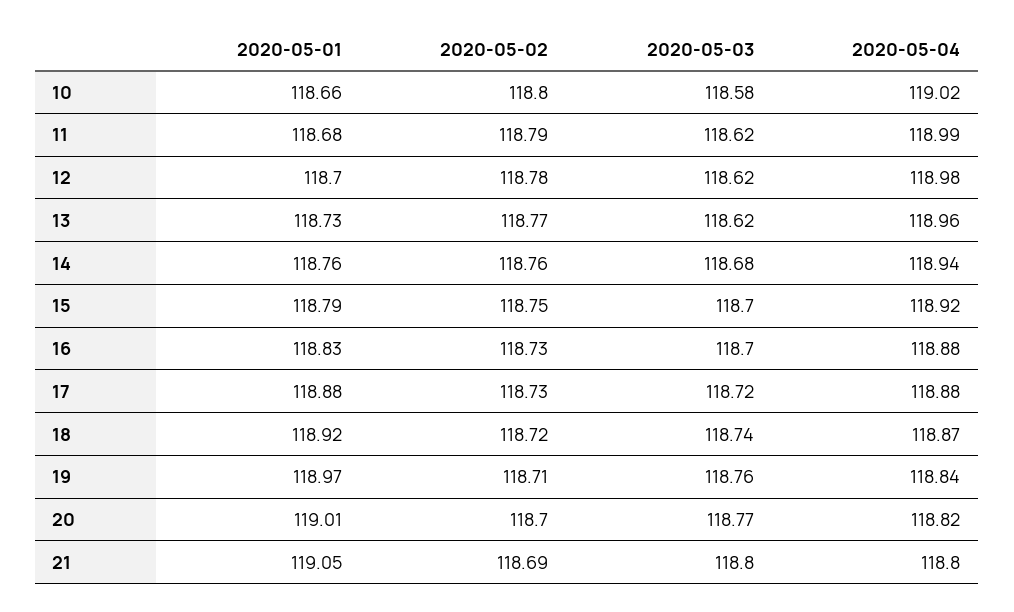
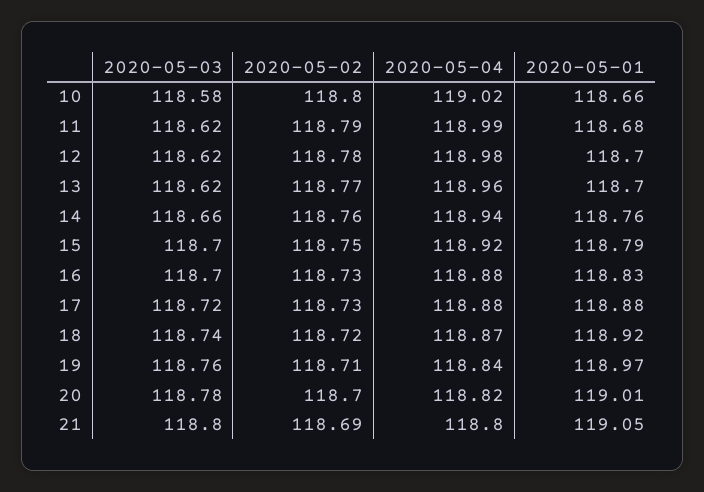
2020-05-01, 13: 118.73 -> 118.7
2020-05-03, 14: 118.68 -> 118.66
2020-05-03, 20: 118.77 -> 118.78

